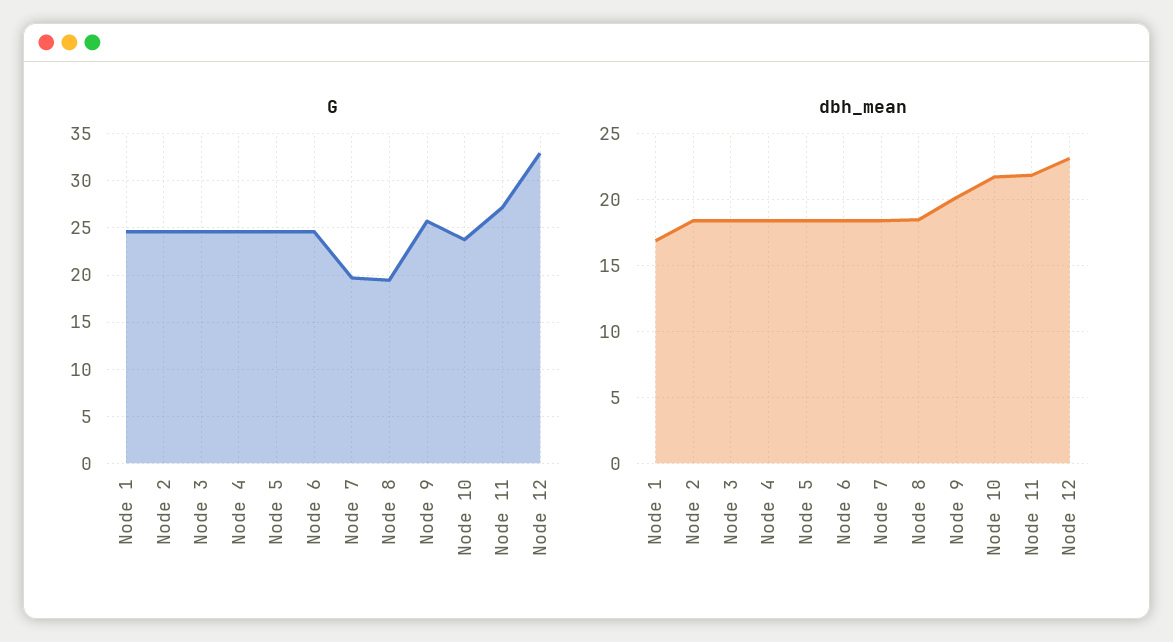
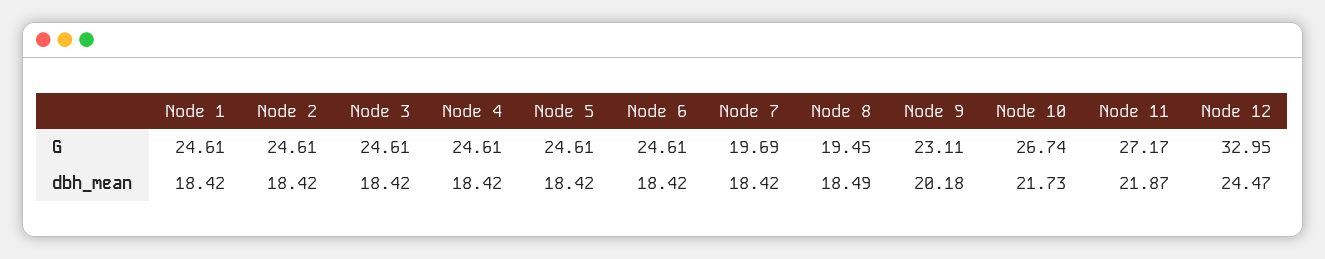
G, Node 9: 26 -> 23.11
G, Node 10: 24 -> 26.74
dbh_mean, Node 1: 17 -> 18.42
dbh_mean, Node 12: 23 -> 24.47

